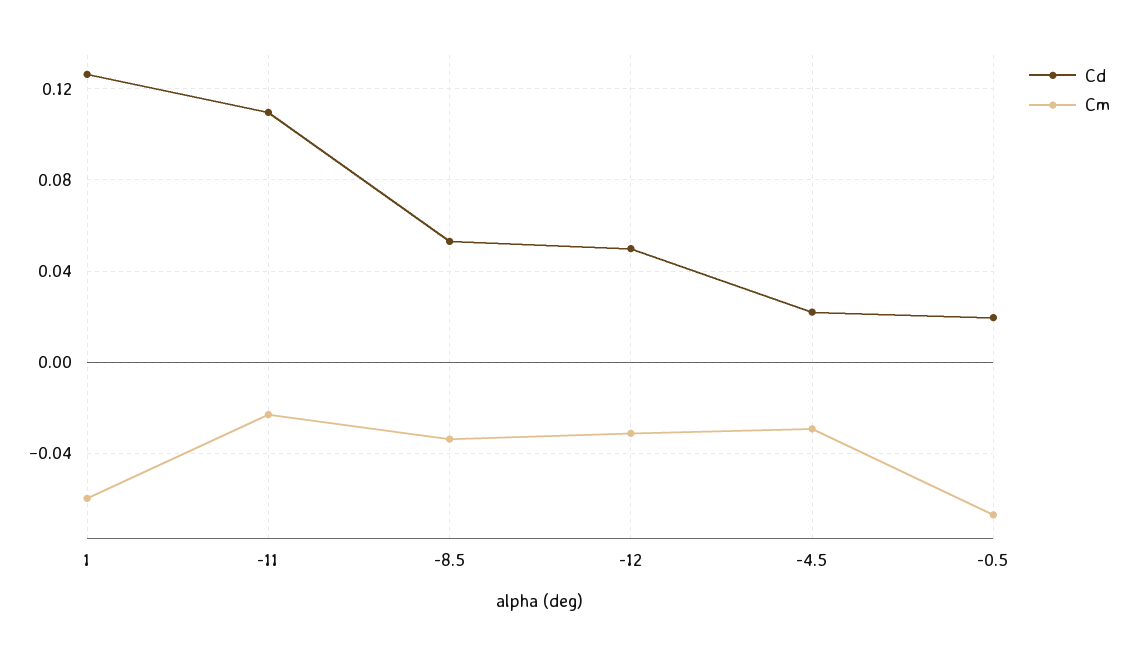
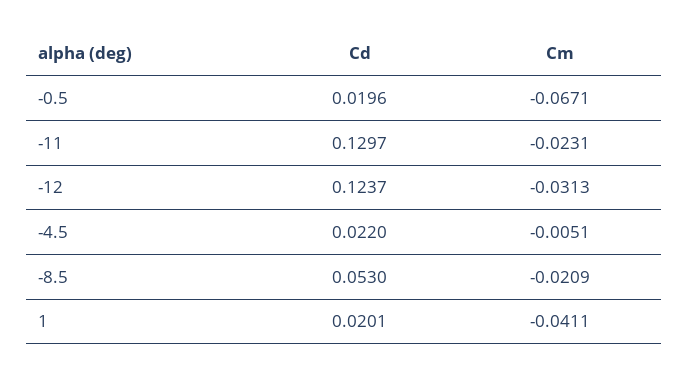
Cd, 1: 0.125 -> 0.0201
Cm, 1: -0.06 -> -0.0411
Cd, -11: 0.11 -> 0.1297
Cm, -8.5: -0.035 -> -0.0209
Cd, -12: 0.05 -> 0.1237
Cm, -4.5: -0.03 -> -0.0051

